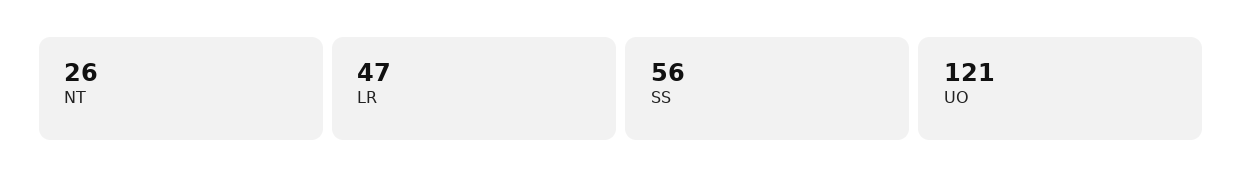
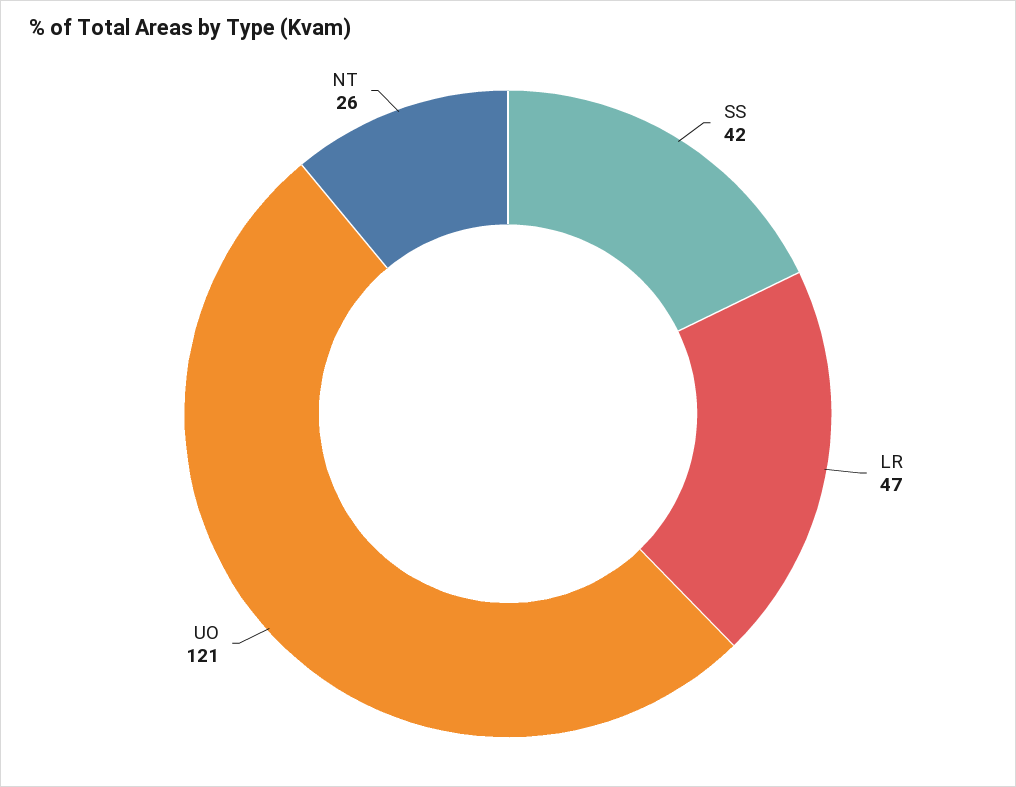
SS: 56 -> 42

